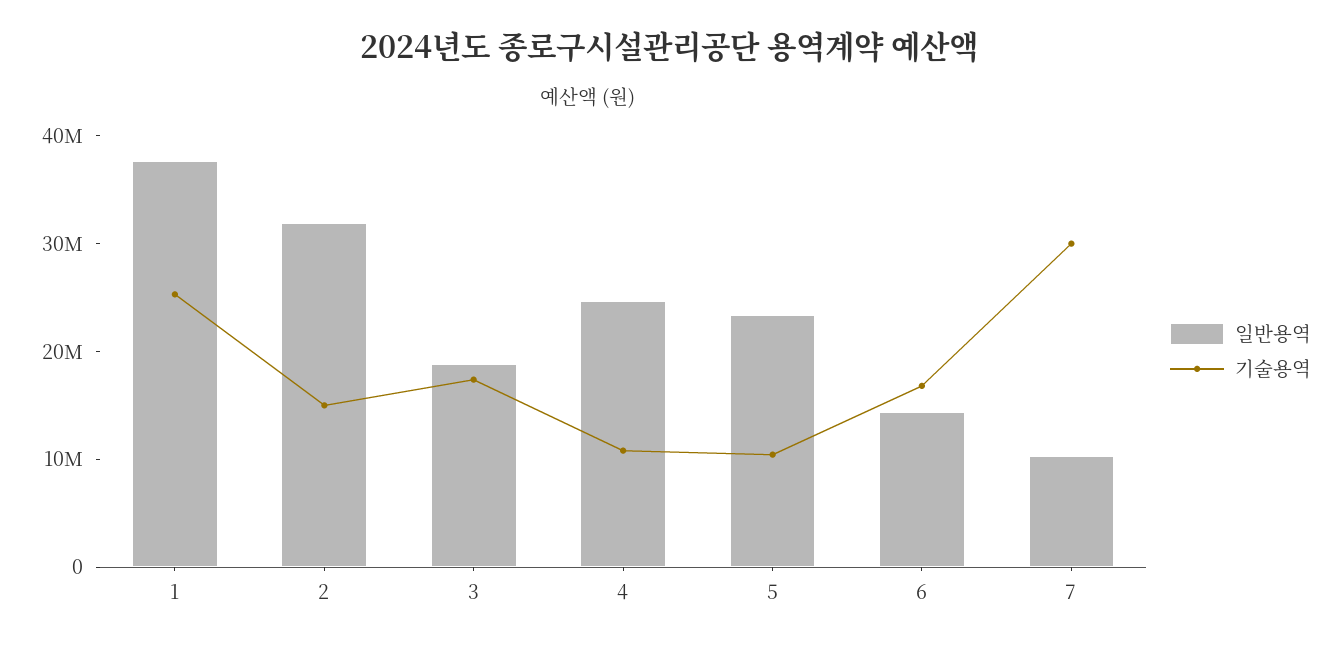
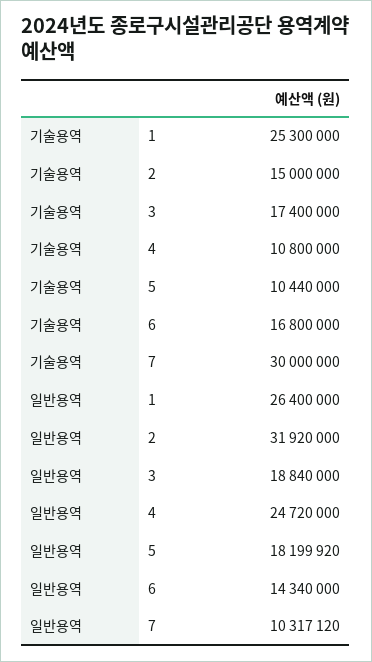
일반용역, 1: 38000000 -> 26400000
일반용역, 5: 24000000 -> 18199920

